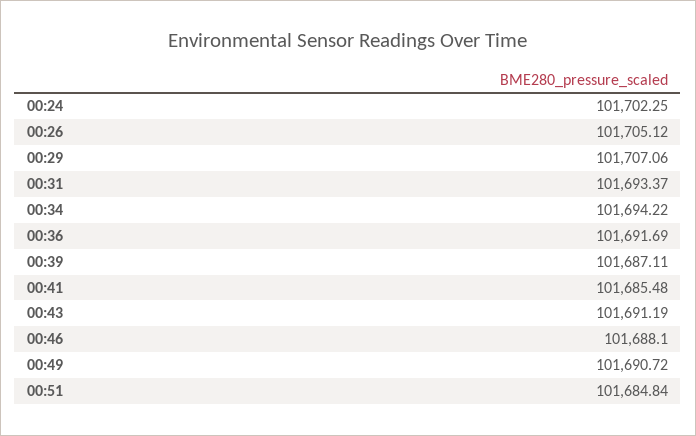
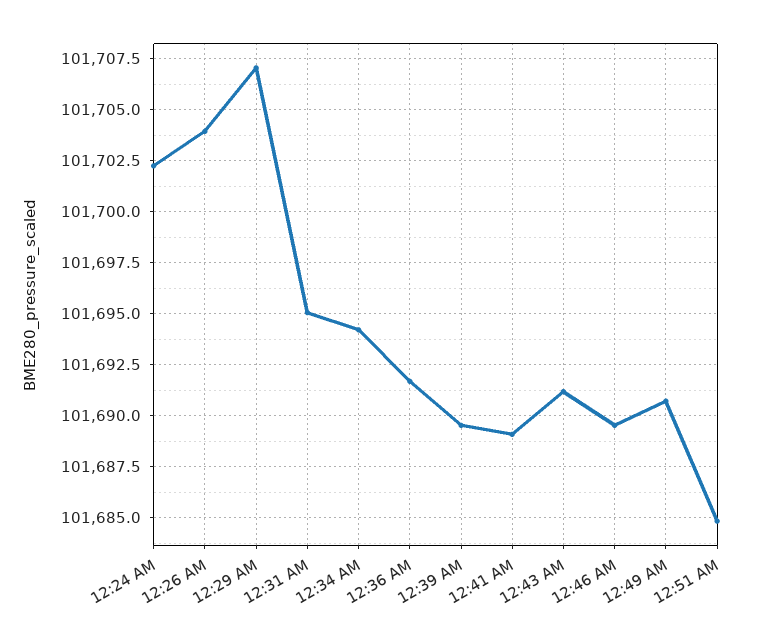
00:26: 101705.12 -> 101704
00:31: 101693.37 -> 101695
00:39: 101687.11 -> 101689.5
00:41: 101685.48 -> 101689
00:46: 101688.1 -> 101689.5

